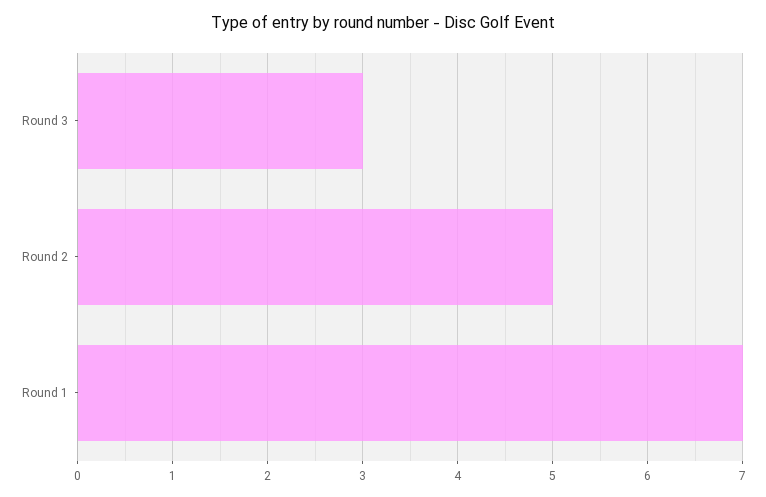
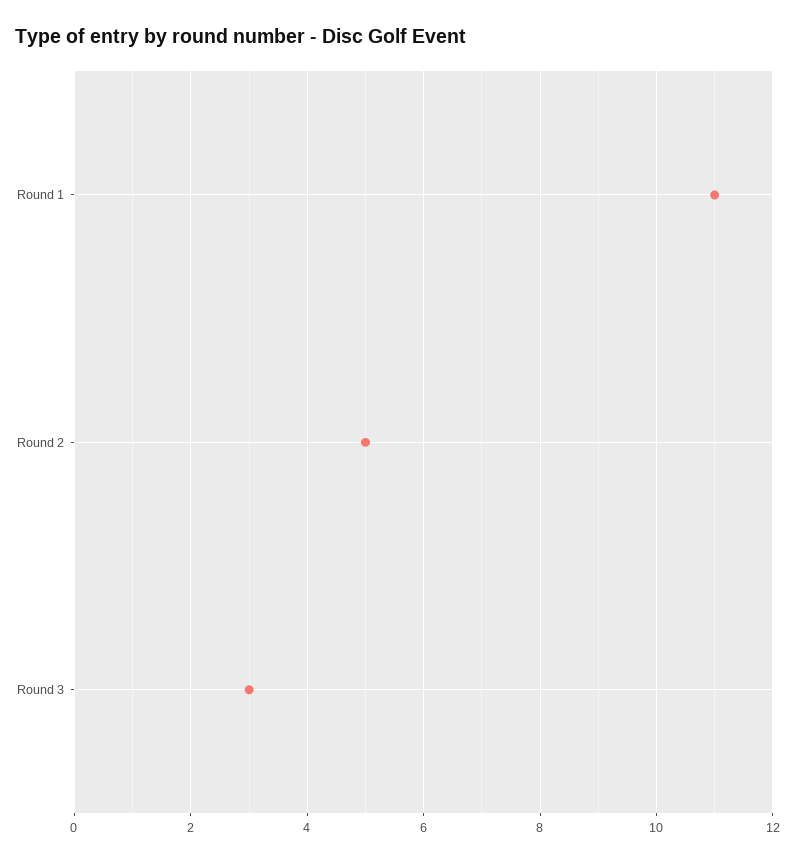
Round 1: 7 -> 11

